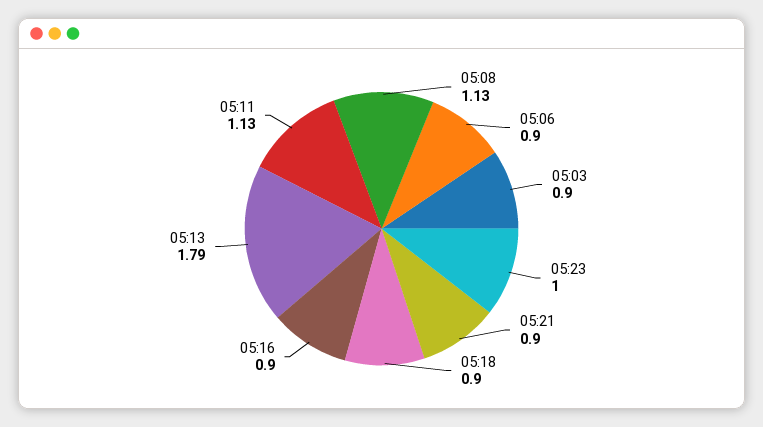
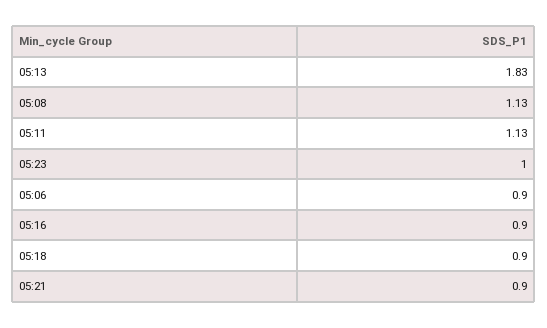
05:03: 0.9 -> none
05:13: 1.79 -> 1.83

